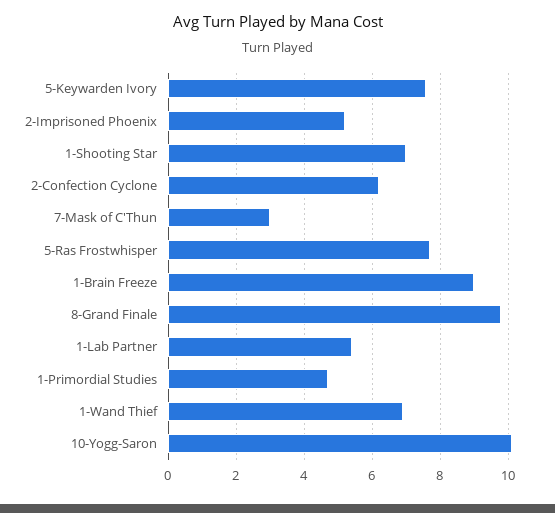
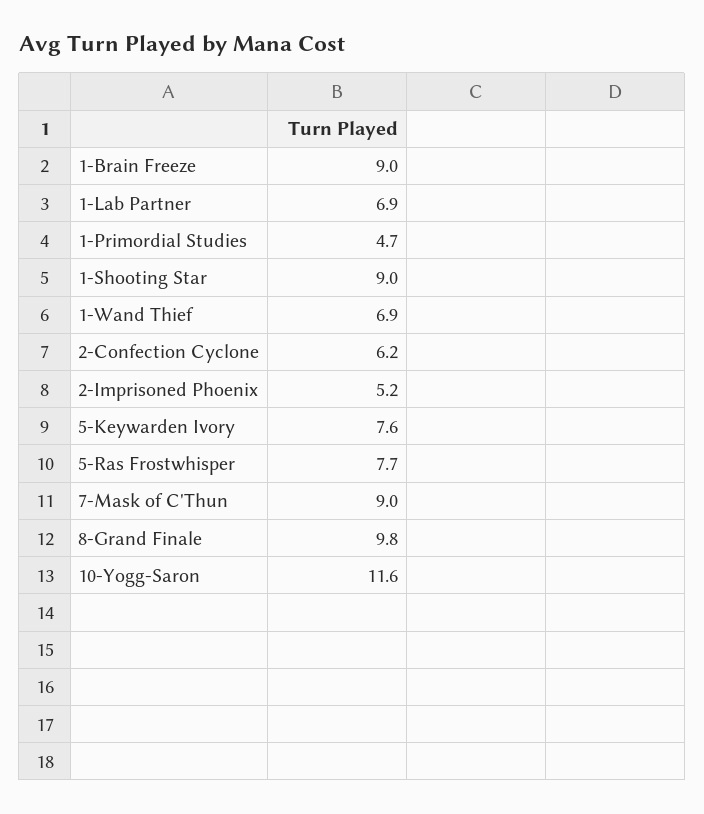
1-Shooting Star: 7 -> 9
7-Mask of C'Thun: 3 -> 9
1-Lab Partner: 5.5 -> 6.9
10-Yogg-Saron: 10 -> 11.6

